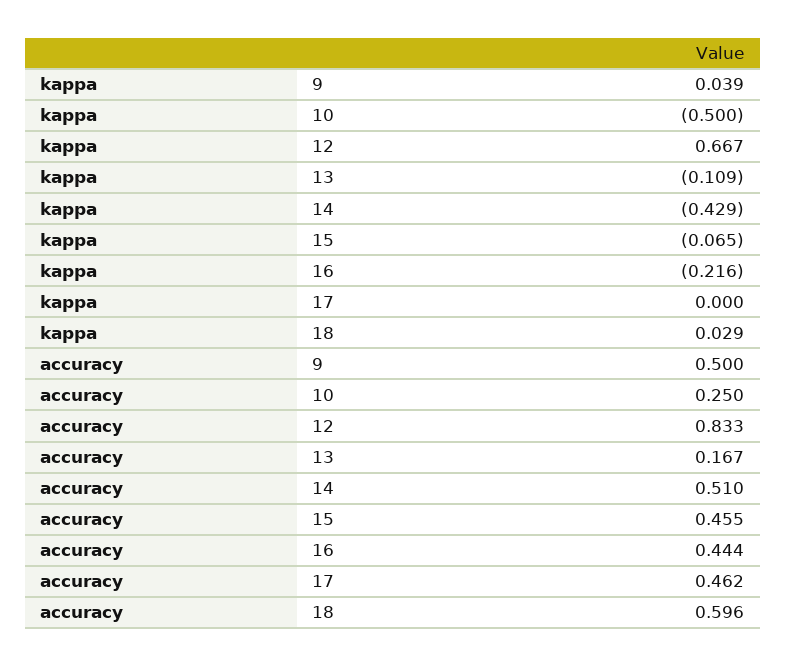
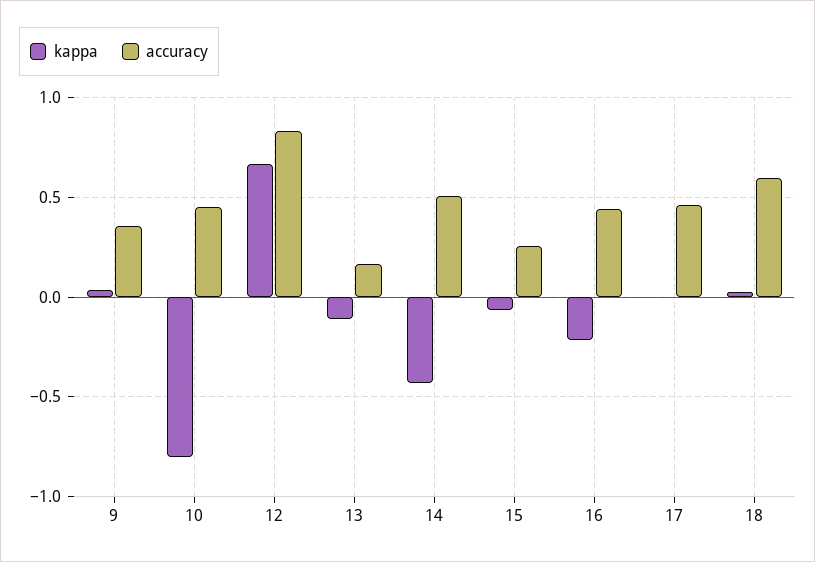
kappa, 10: -0.5 -> -0.8
accuracy, 9: 0.5 -> 0.35
accuracy, 10: 0.25 -> 0.45
accuracy, 15: 0.455 -> 0.25

